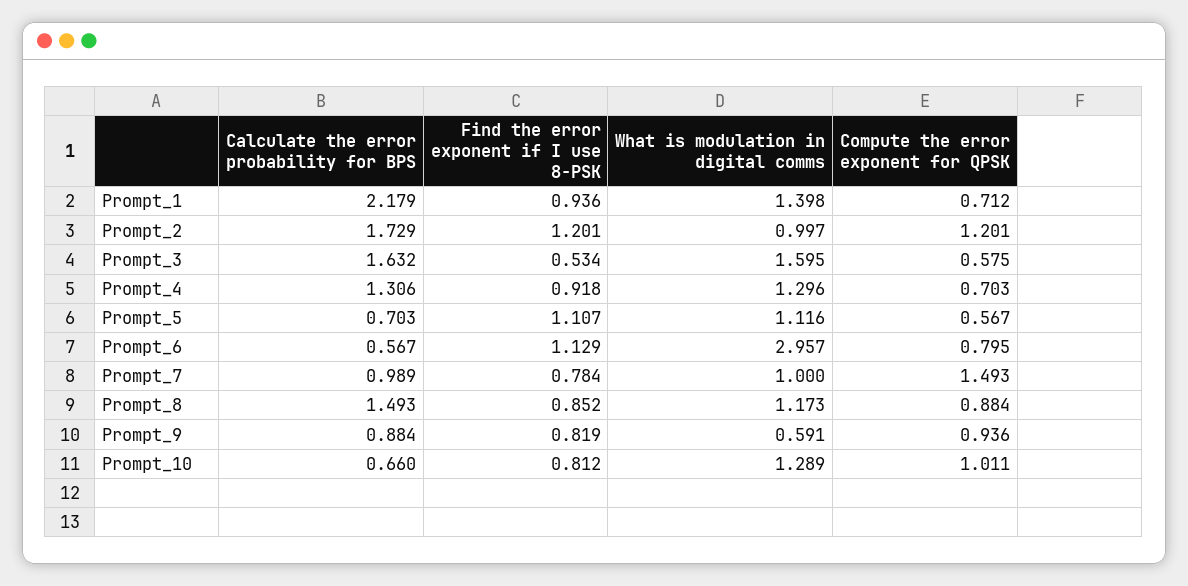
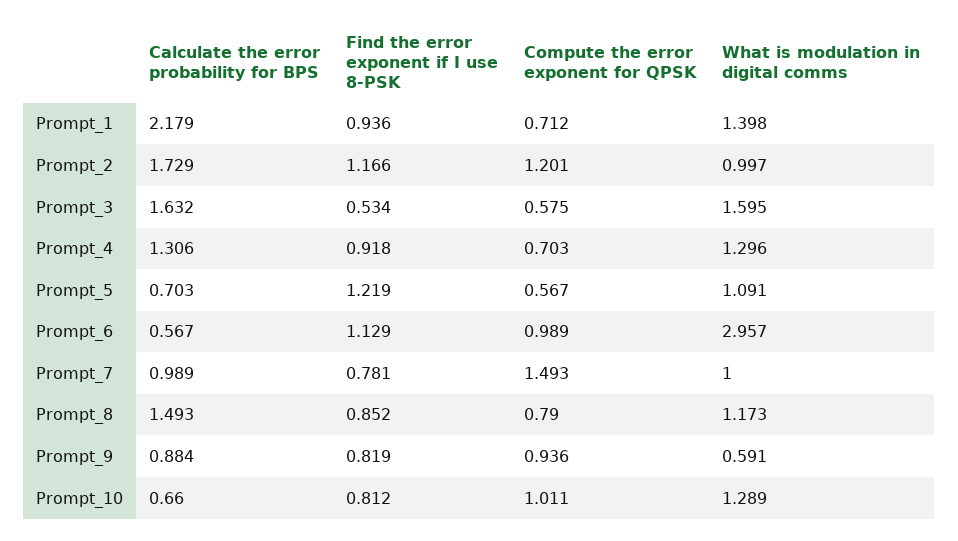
Find the error exponent if I use 8-PSK, Prompt_2: 1.201 -> 1.166
Find the error exponent if I use 8-PSK, Prompt_5: 1.107 -> 1.219
What is modulation in digital comms, Prompt_5: 1.116 -> 1.091
Compute the error exponent for QPSK, Prompt_6: 0.795 -> 0.989
Find the error exponent if I use 8-PSK, Prompt_7: 0.784 -> 0.781
Compute the error exponent for QPSK, Prompt_8: 0.884 -> 0.79

